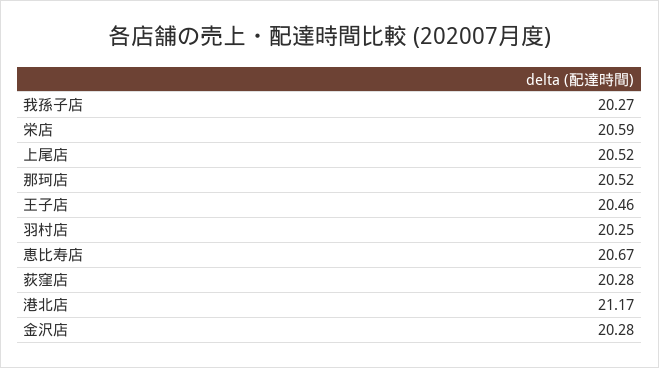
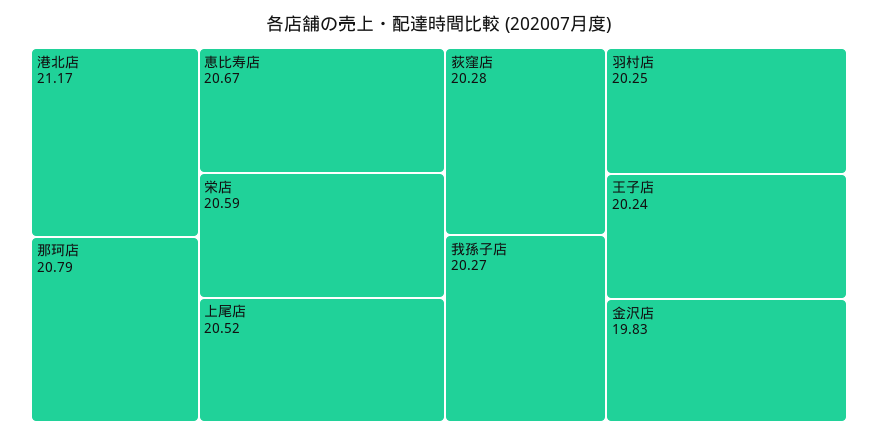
那珂店: 20.52 -> 20.79
王子店: 20.46 -> 20.24
金沢店: 20.28 -> 19.83

